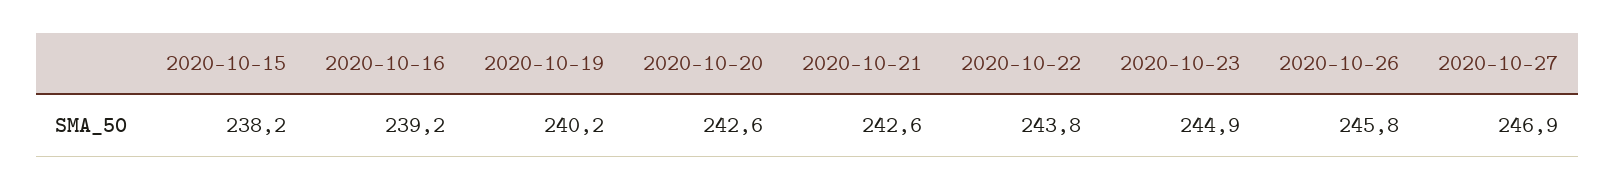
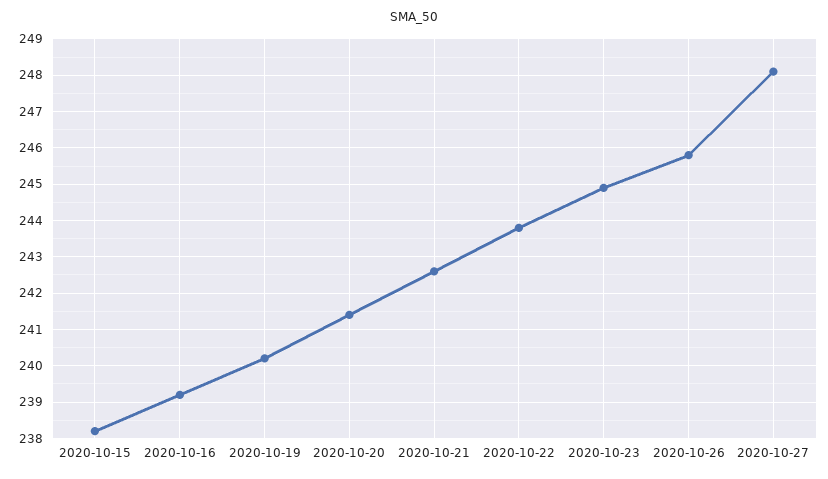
2020-10-20: 242.6 -> 241.5
2020-10-27: 246.9 -> 248

